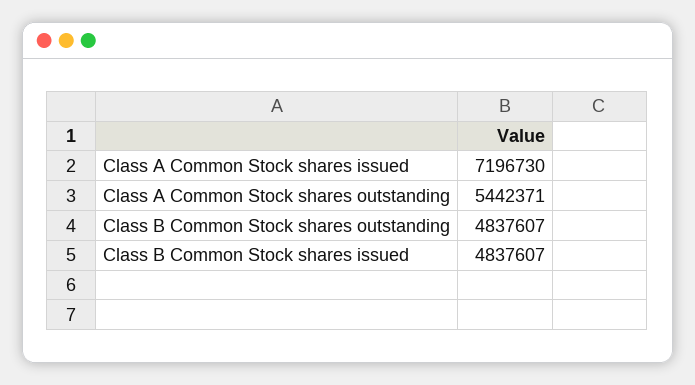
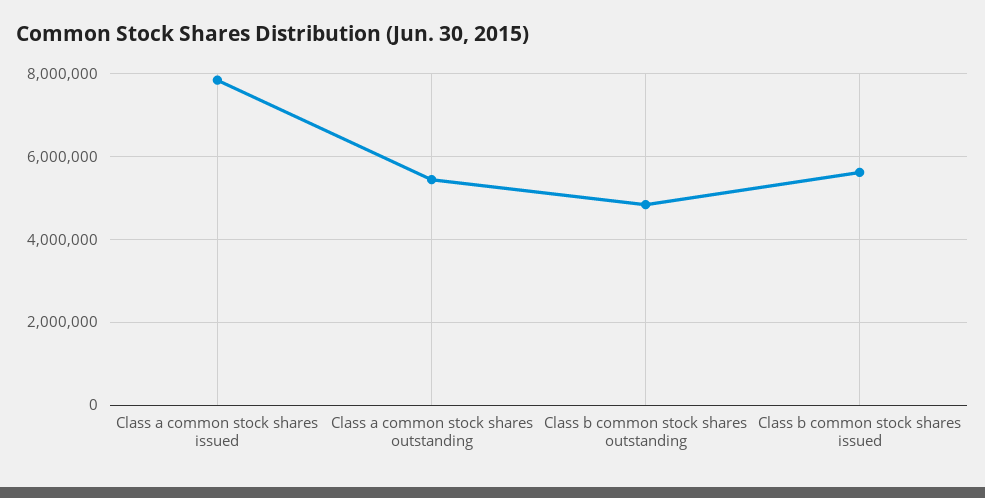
Class A Common Stock shares issued: 7196730 -> 7800000
Class B Common Stock shares issued: 4837607 -> 5600000

